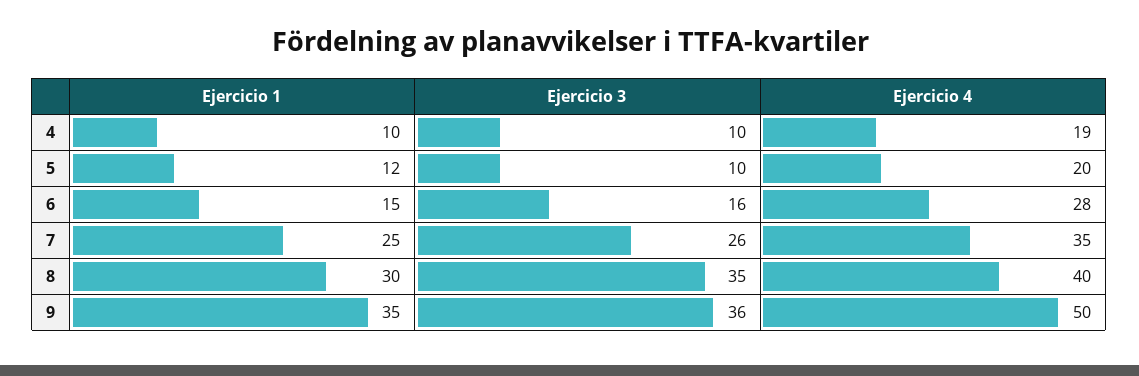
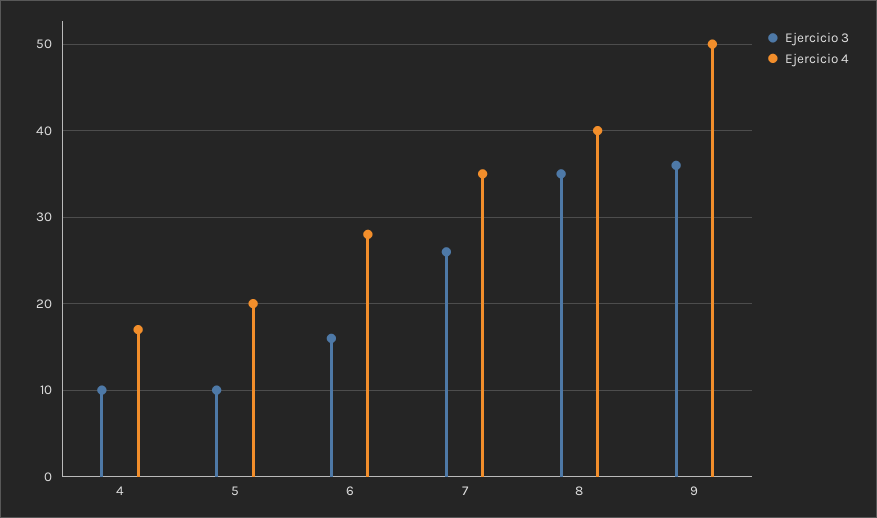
Ejercicio 1, 4: 10 -> none
Ejercicio 4, 4: 19 -> 17
Ejercicio 1, 5: 12 -> none
Ejercicio 1, 6: 15 -> none
Ejercicio 1, 7: 25 -> none
Ejercicio 1, 8: 30 -> none
Ejercicio 1, 9: 35 -> none

